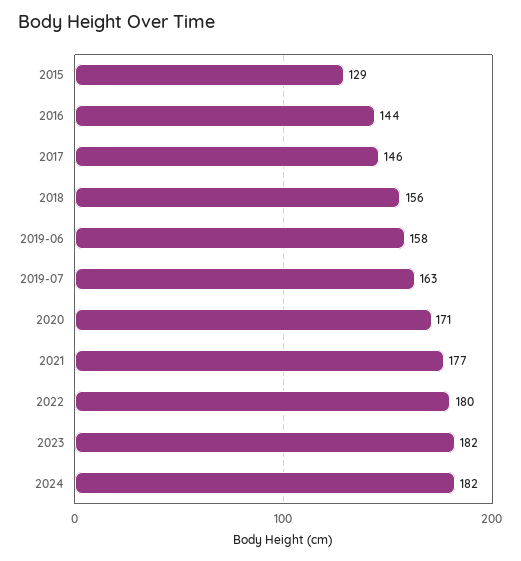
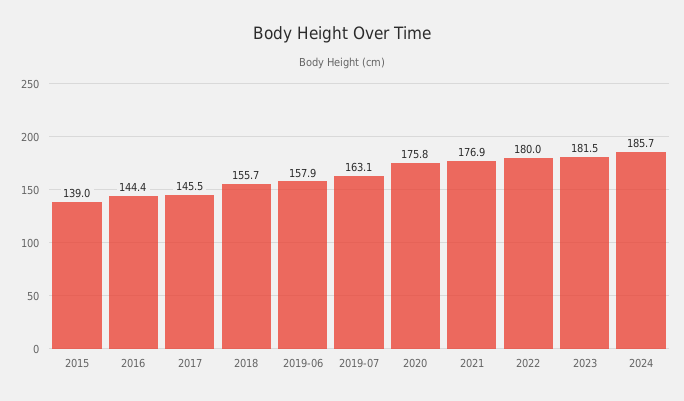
2015: 129 -> 139
2020: 171 -> 175.8
2024: 182 -> 185.7

